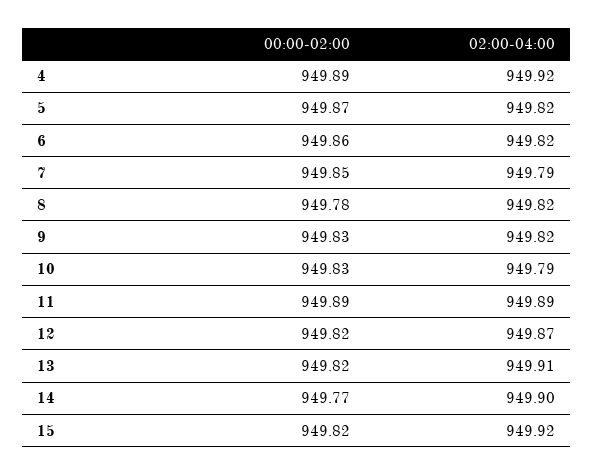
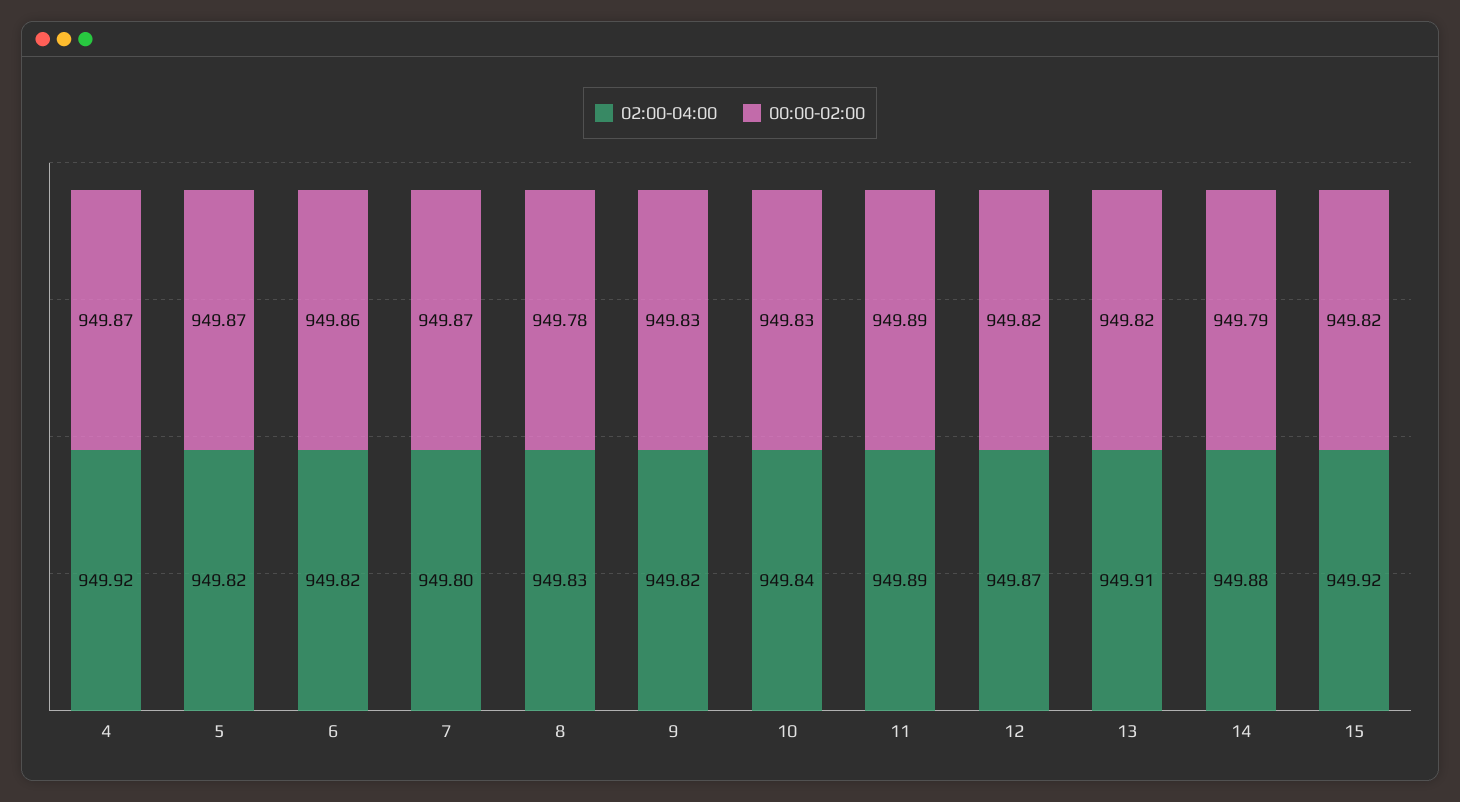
00:00-02:00, 4: 949.89 -> 949.87
00:00-02:00, 7: 949.85 -> 949.87
02:00-04:00, 7: 949.79 -> 949.8
02:00-04:00, 8: 949.82 -> 949.83
02:00-04:00, 10: 949.79 -> 949.84
00:00-02:00, 14: 949.77 -> 949.79
02:00-04:00, 14: 949.9 -> 949.88

